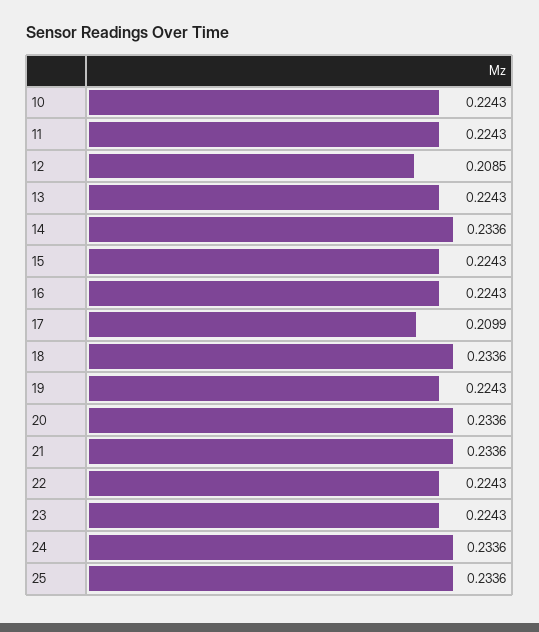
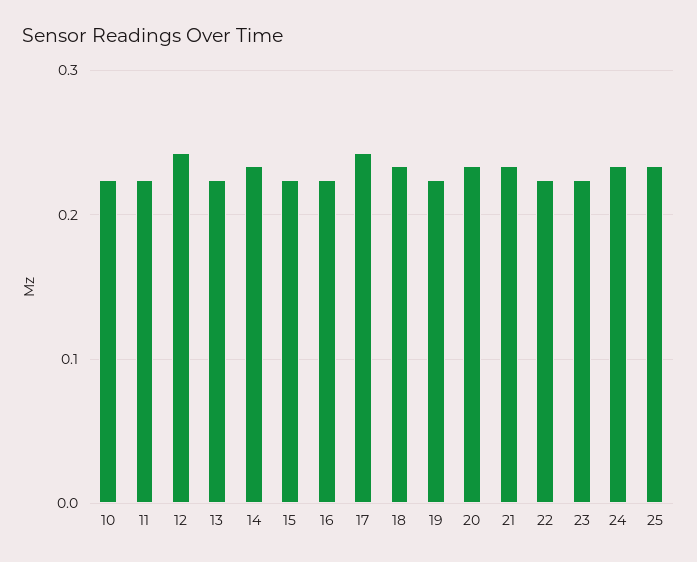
12: 0.2085 -> 0.24
17: 0.2099 -> 0.24

